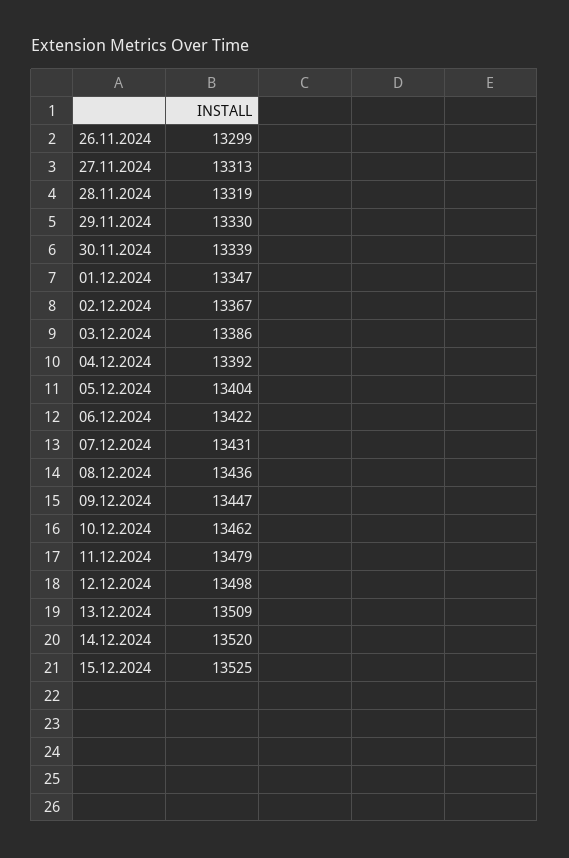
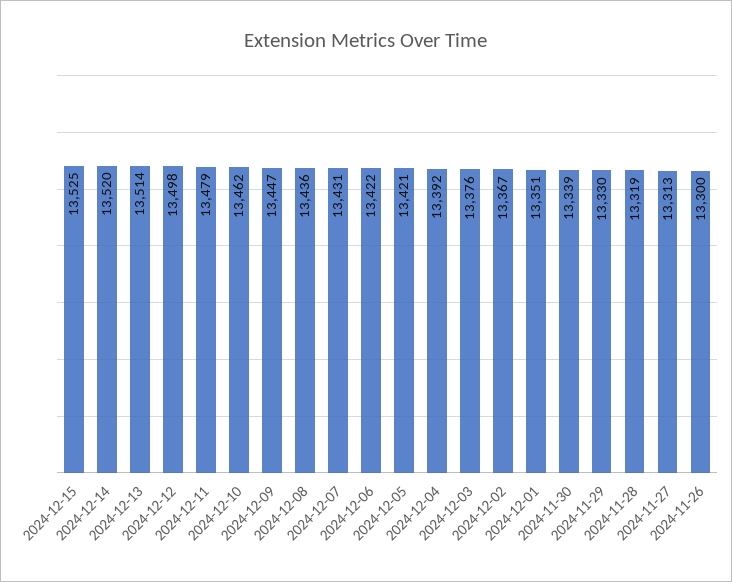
26.11.2024: 13299 -> 13300
01.12.2024: 13347 -> 13351
03.12.2024: 13386 -> 13376
05.12.2024: 13404 -> 13421
13.12.2024: 13509 -> 13514

